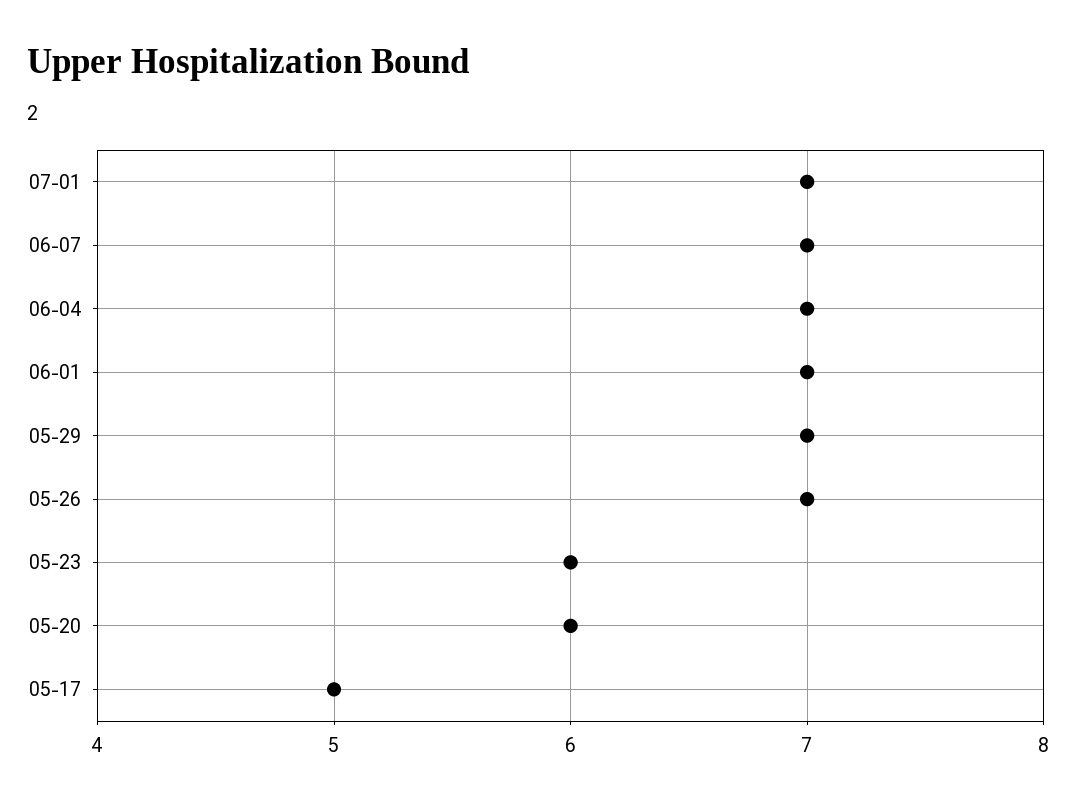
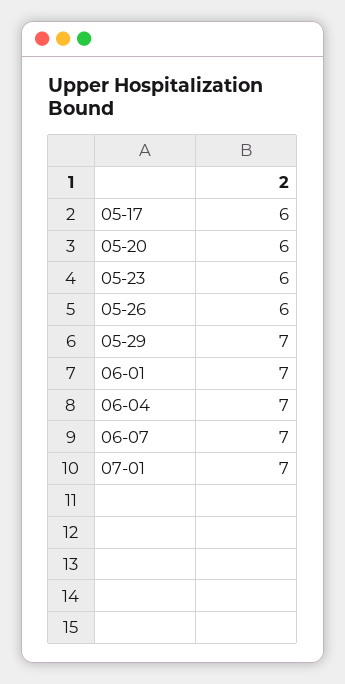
05-26: 7 -> 6
05-17: 5 -> 6

